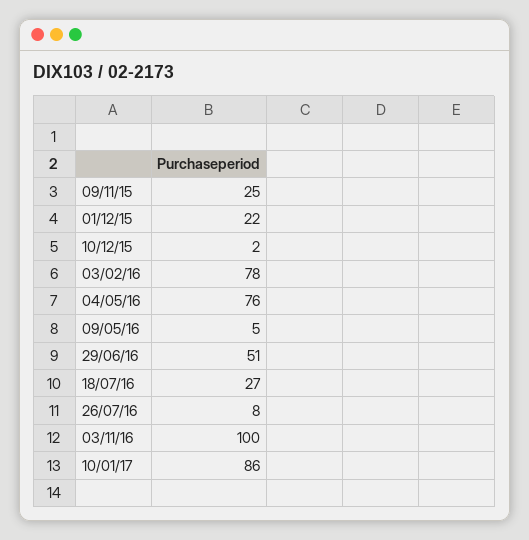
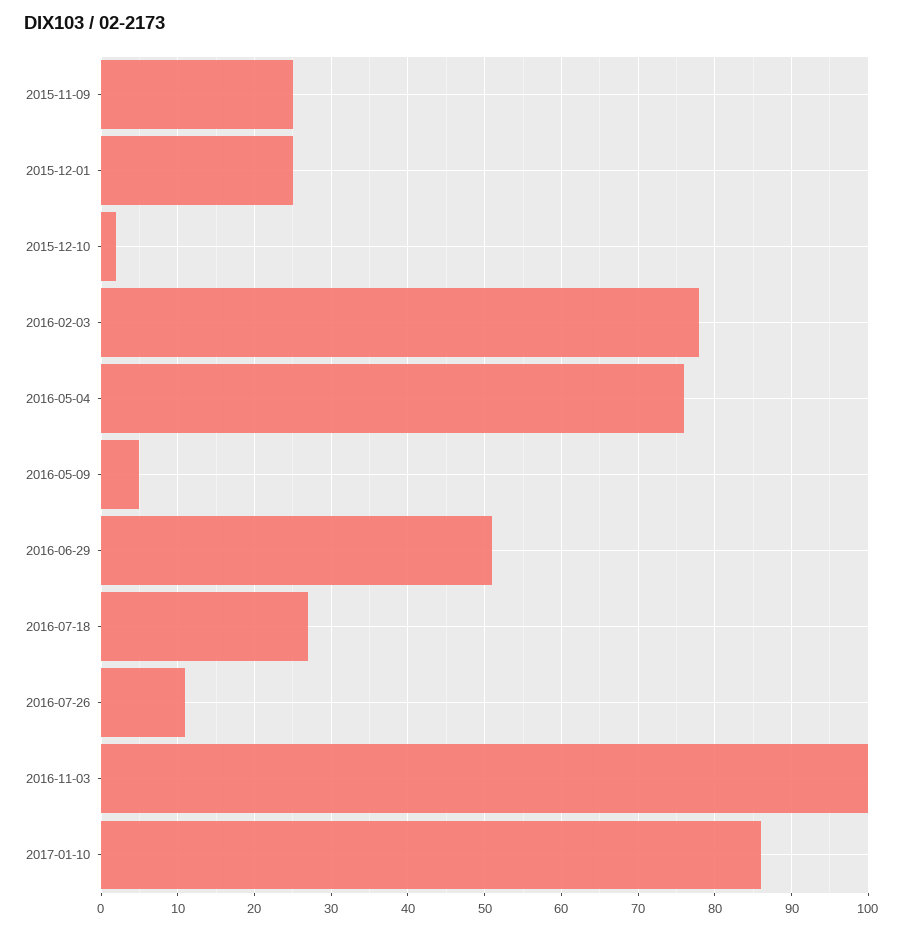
01/12/15: 22 -> 25
26/07/16: 8 -> 11

